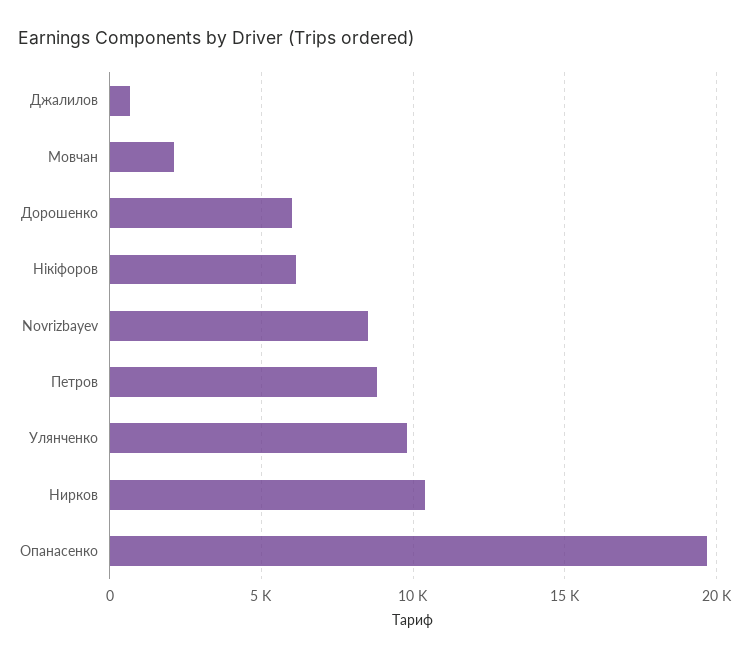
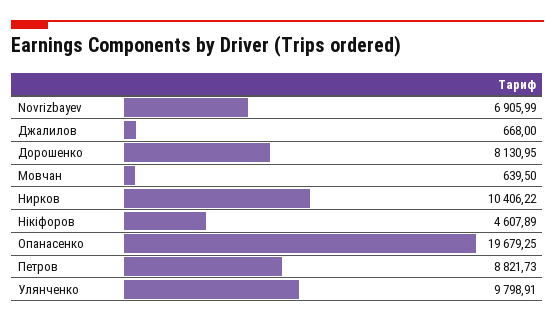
Мовчан: 2000 -> 639.5
Дорошенко: 6000 -> 8130.95
Нікіфоров: 6000 -> 4607.89
Novrizbayev: 8500 -> 6905.99

